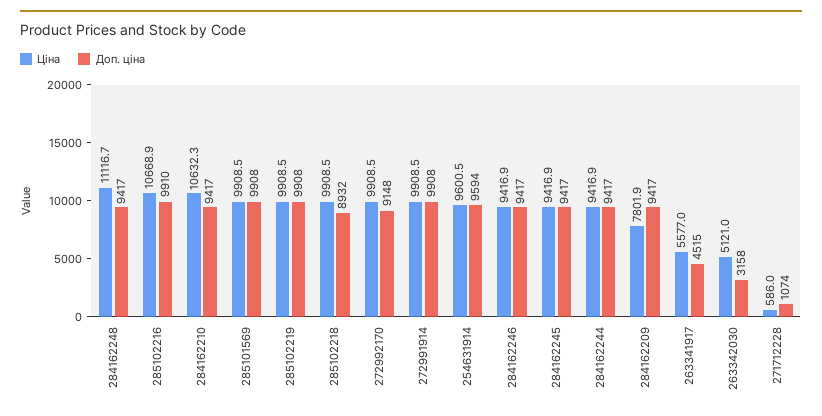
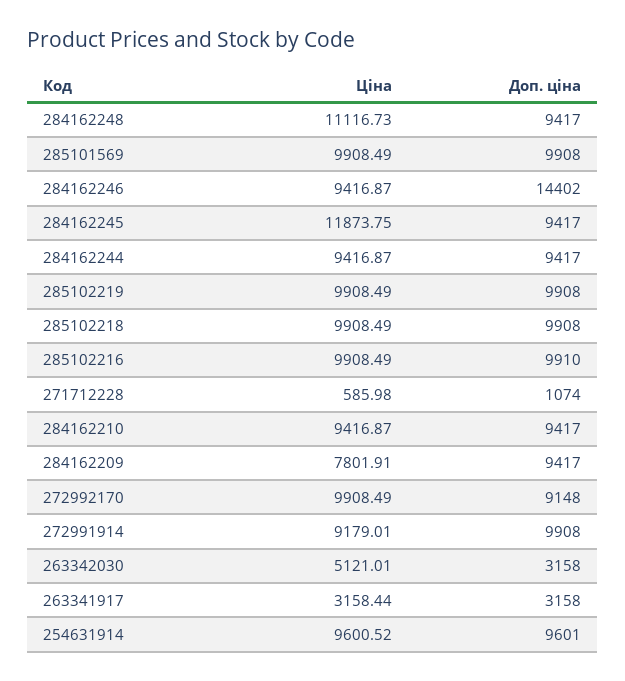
Ціна, 285102216: 10668.9 -> 9908.49
Ціна, 284162210: 10632.3 -> 9416.87
Доп. ціна, 285102218: 8932 -> 9908
Ціна, 272991914: 9908.5 -> 9179.01
Доп. ціна, 254631914: 9594 -> 9601
Доп. ціна, 284162246: 9417 -> 14402
Ціна, 284162245: 9416.9 -> 11873.75
Ціна, 263341917: 5577 -> 3158.44
Доп. ціна, 263341917: 4515 -> 3158

